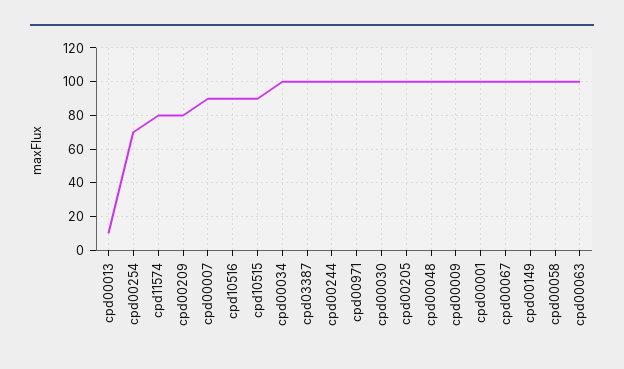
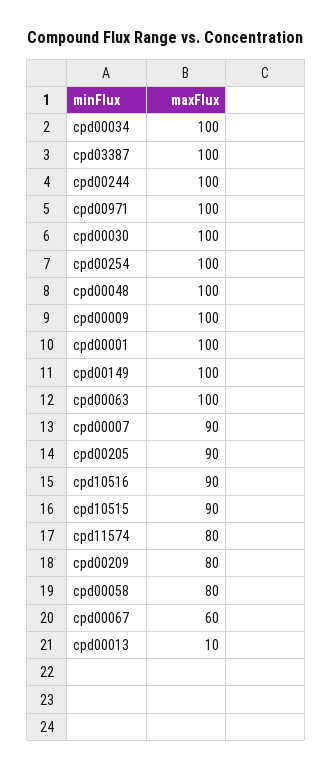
cpd00254: 70 -> 100
cpd00205: 100 -> 90
cpd00067: 100 -> 60
cpd00058: 100 -> 80

